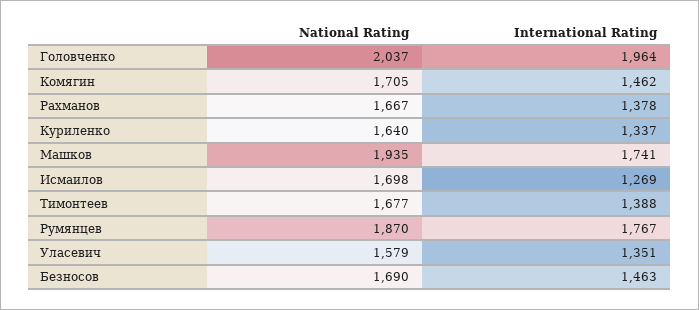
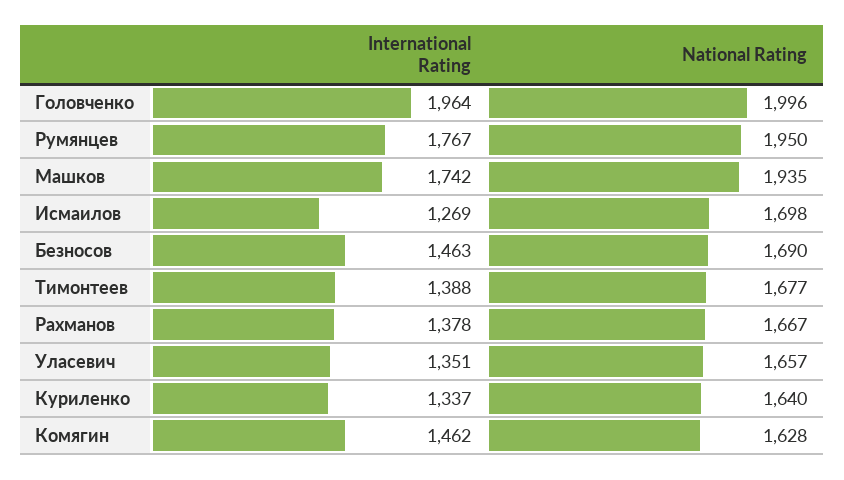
National Rating, Головченко: 2037 -> 1996
National Rating, Комягин: 1705 -> 1628
International Rating, Машков: 1741 -> 1742
National Rating, Румянцев: 1870 -> 1950
National Rating, Уласевич: 1579 -> 1657

